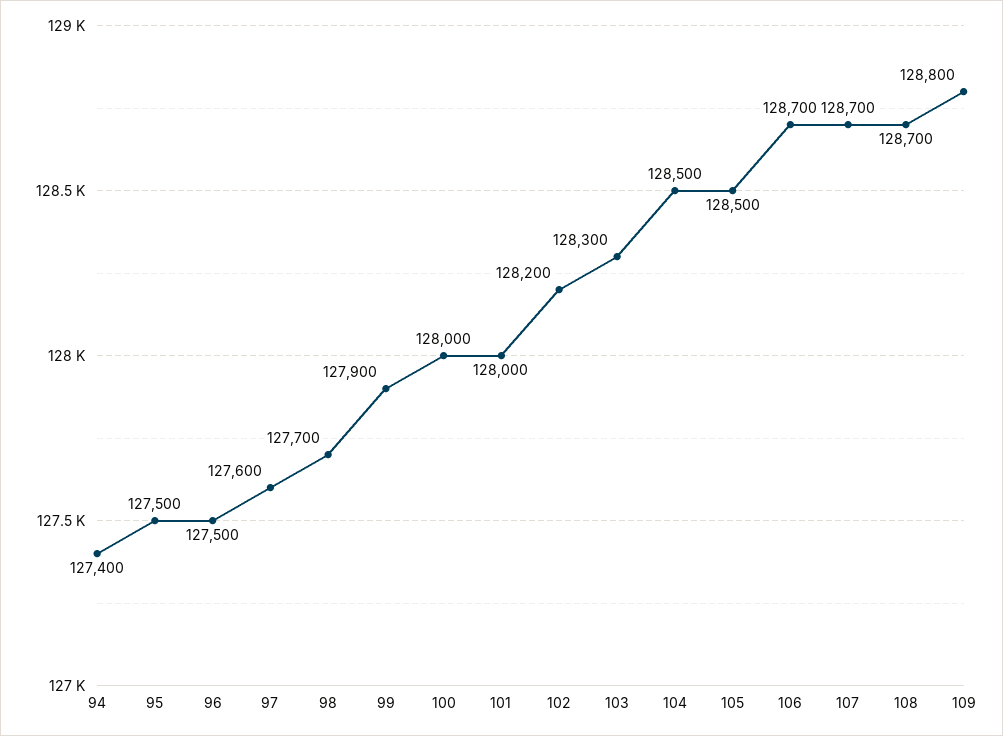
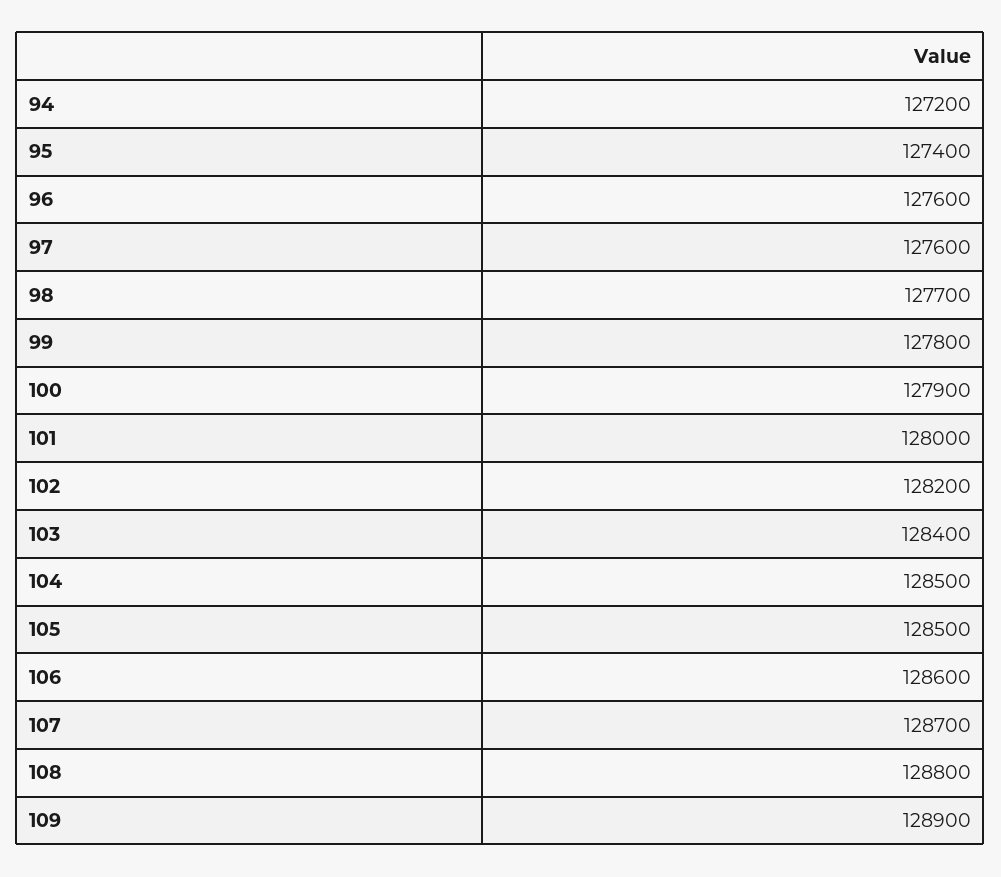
94: 127400 -> 127200
95: 127500 -> 127400
96: 127500 -> 127600
99: 127900 -> 127800
100: 128000 -> 127900
103: 128300 -> 128400
106: 128700 -> 128600
108: 128700 -> 128800
109: 128800 -> 128900

